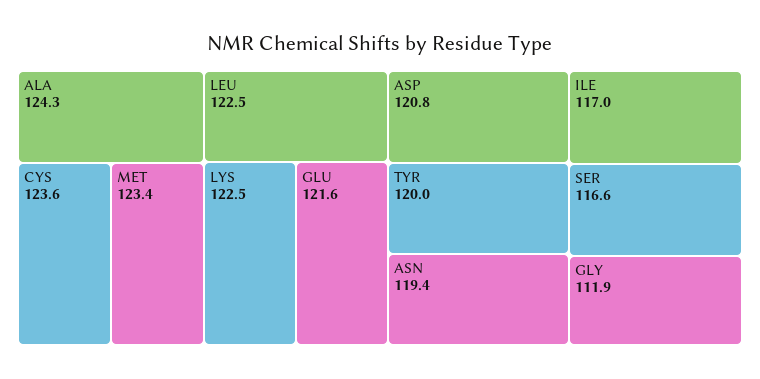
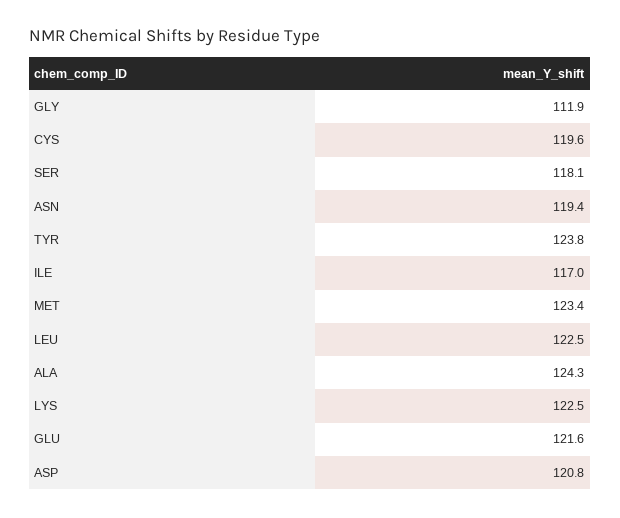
CYS: 123.6 -> 119.6
TYR: 120 -> 123.8
SER: 116.6 -> 118.1

